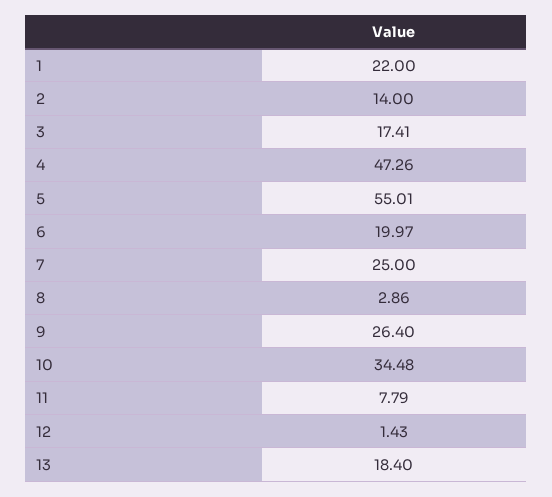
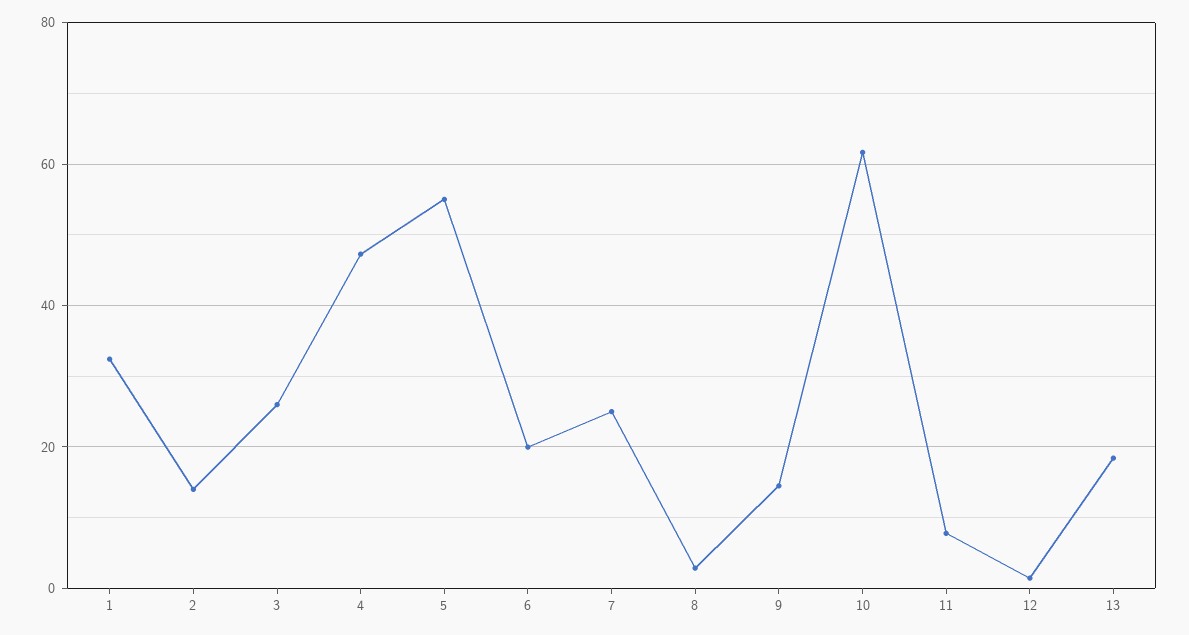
1: 22 -> 32
3: 17.41 -> 26
9: 26.4 -> 14
10: 34.48 -> 62

